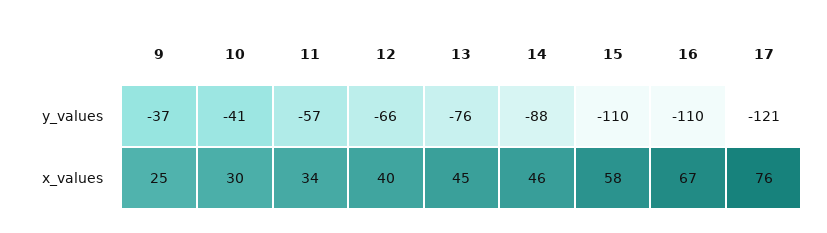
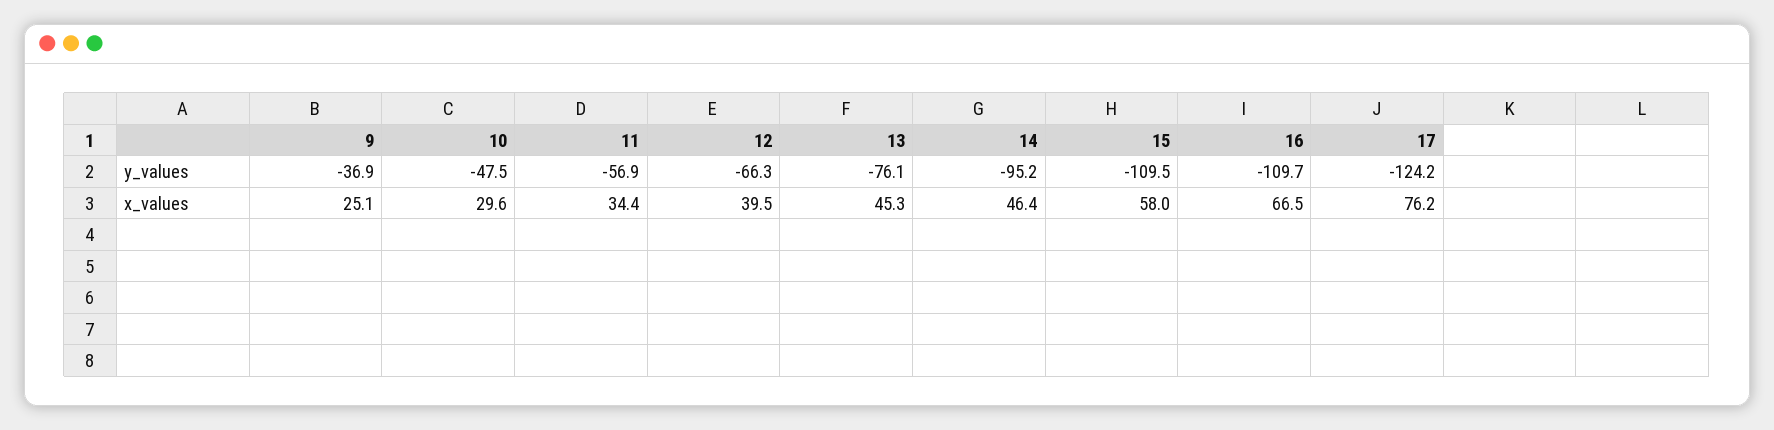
10, y_values: -41 -> -47.5
14, y_values: -88 -> -95.2
17, y_values: -121 -> -124.2

